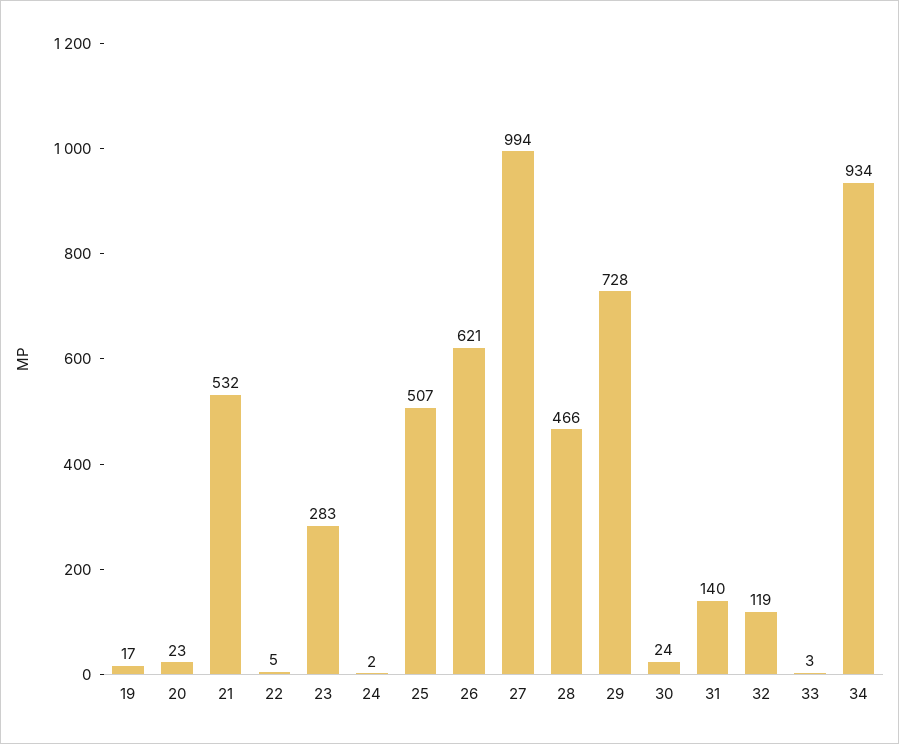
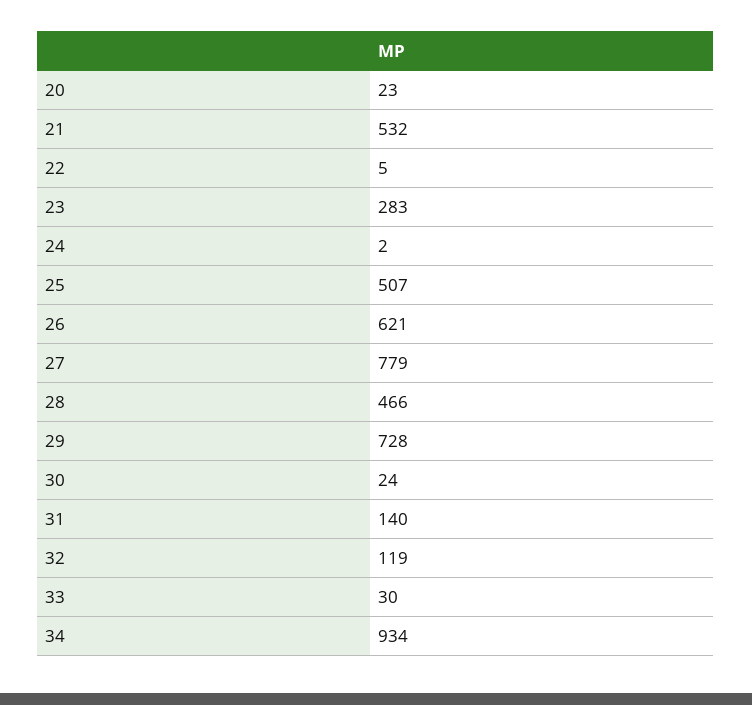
19: 17 -> none
27: 994 -> 779
33: 3 -> 30

